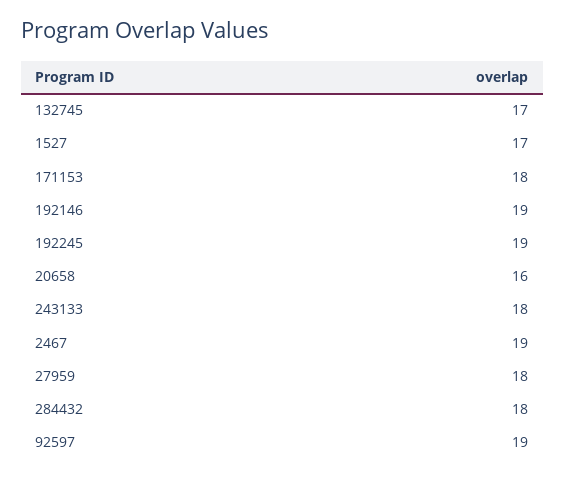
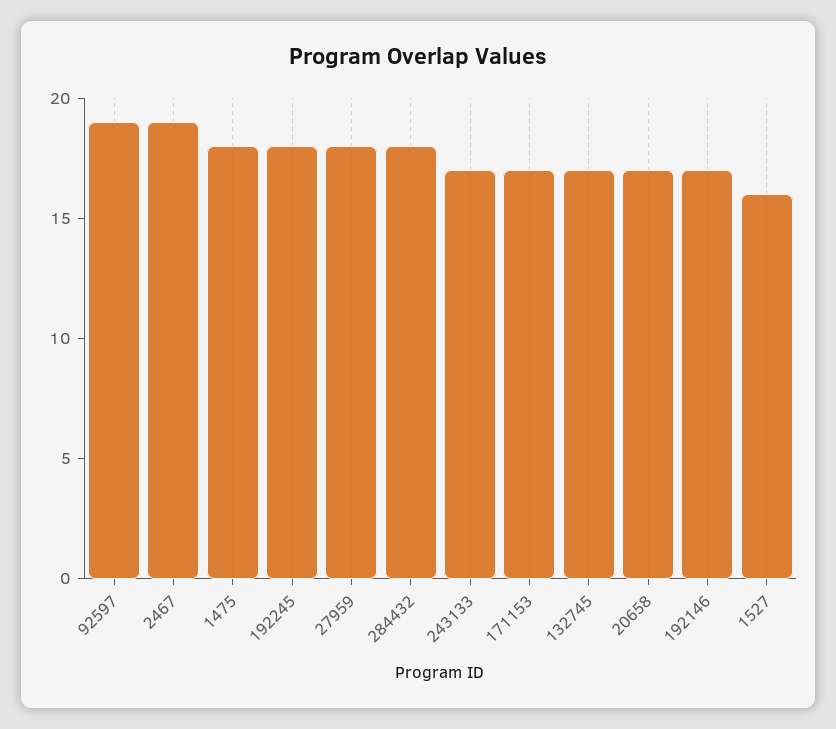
1527: 17 -> 16
171153: 18 -> 17
192146: 19 -> 17
192245: 19 -> 18
20658: 16 -> 17
243133: 18 -> 17
1475: none -> 18

